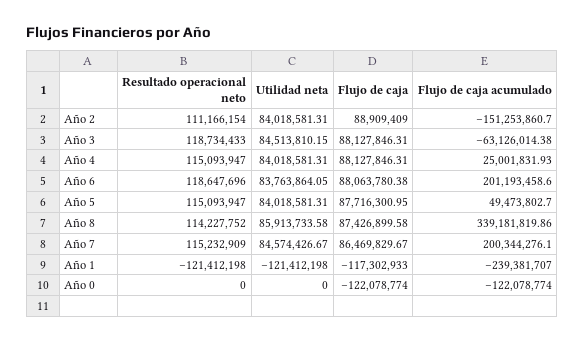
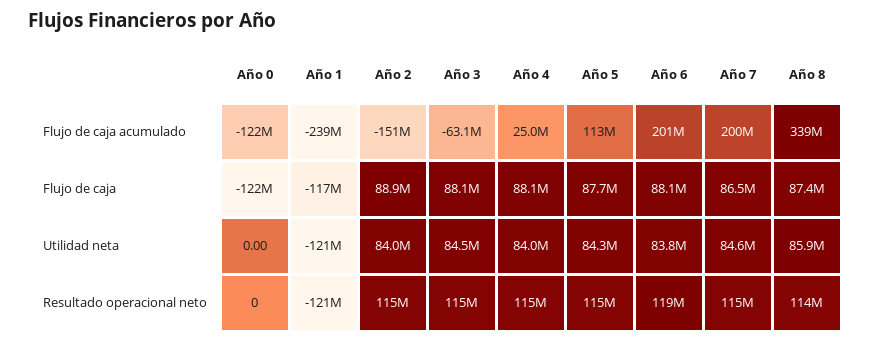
Resultado operacional neto, Año 2: 111166154 -> 115000000
Resultado operacional neto, Año 3: 118734433 -> 115000000
Utilidad neta, Año 5: 84018581.31 -> 84300000
Flujo de caja acumulado, Año 5: 49473802.7 -> 113000000

